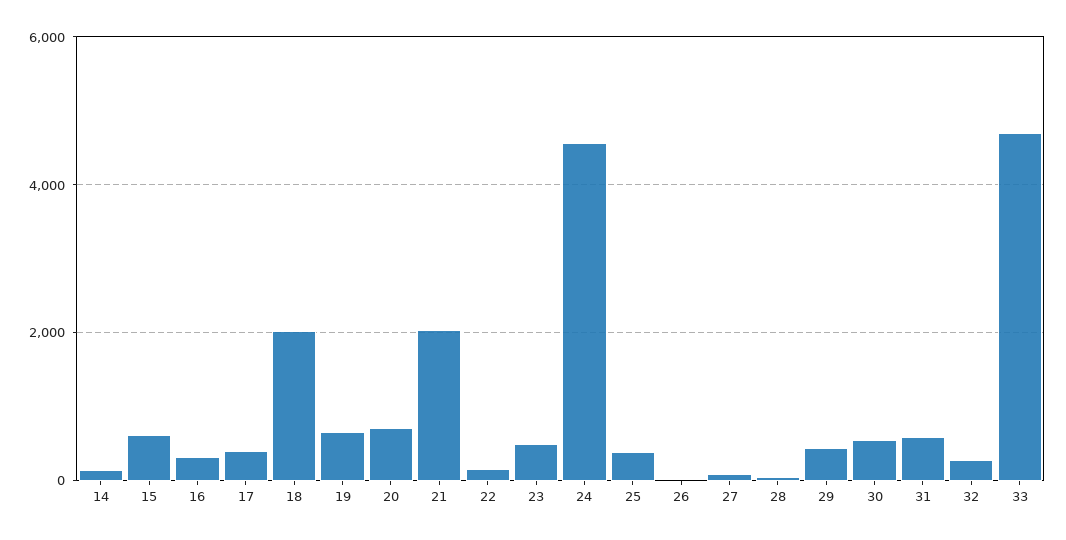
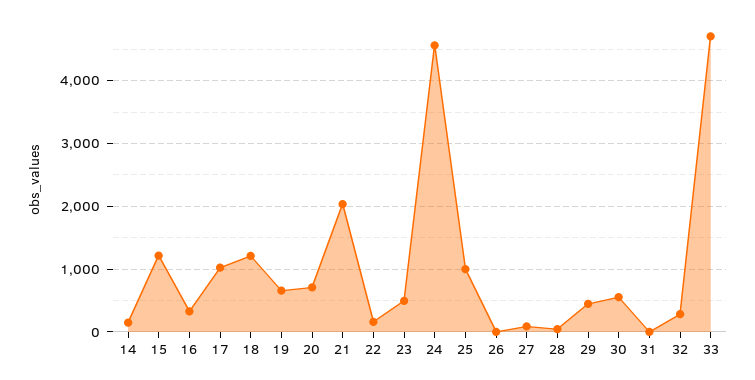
15: 600 -> 1200
17: 400 -> 1000
18: 2000 -> 1200
25: 400 -> 1000
31: 600 -> 0

